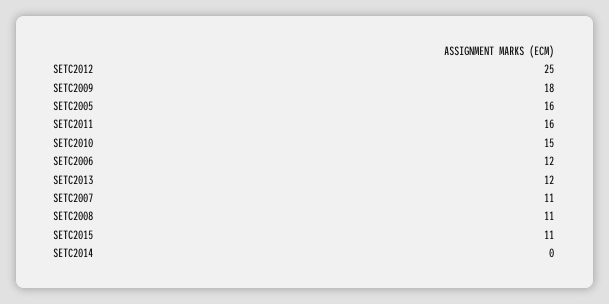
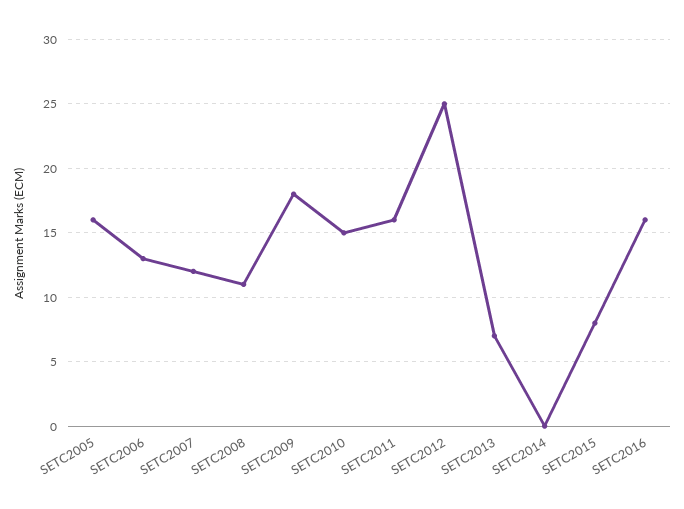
SETC2006: 12 -> 13
SETC2013: 12 -> 7
SETC2007: 11 -> 12
SETC2015: 11 -> 8
SETC2016: none -> 16

